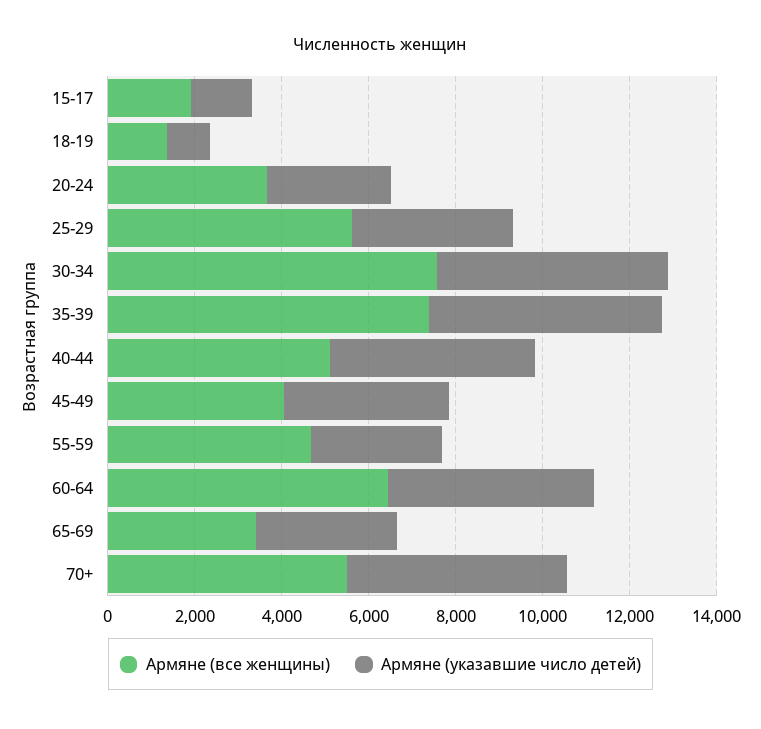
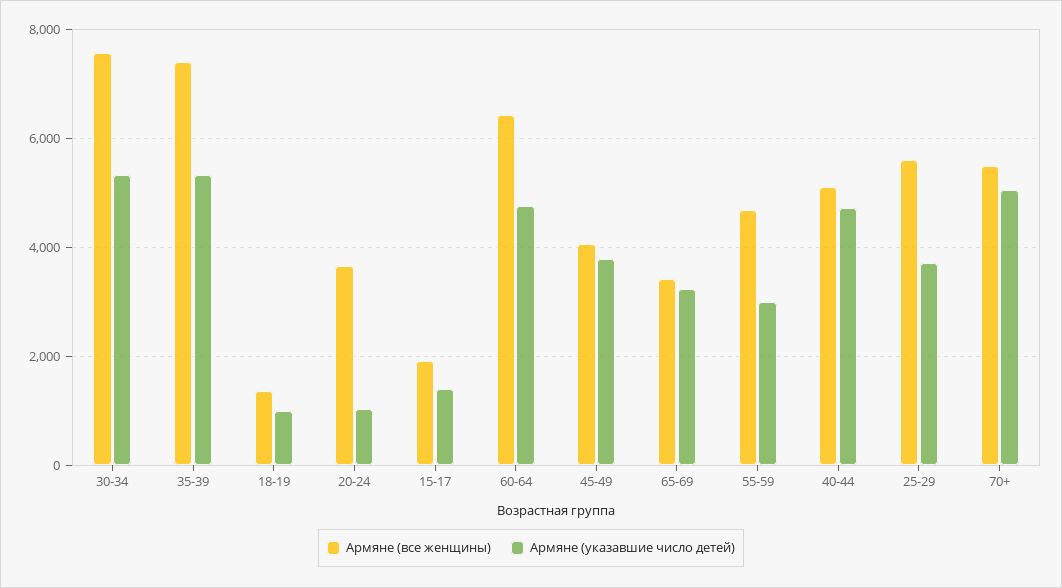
Армяне (указавшие число детей), 20-24: 3000 -> 1000

